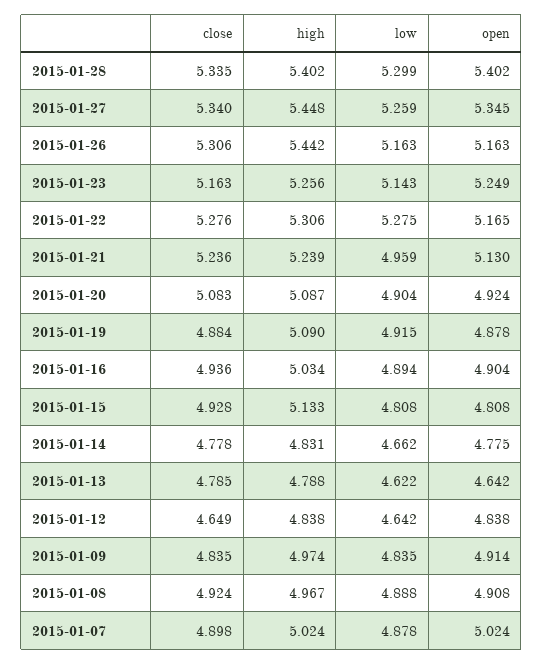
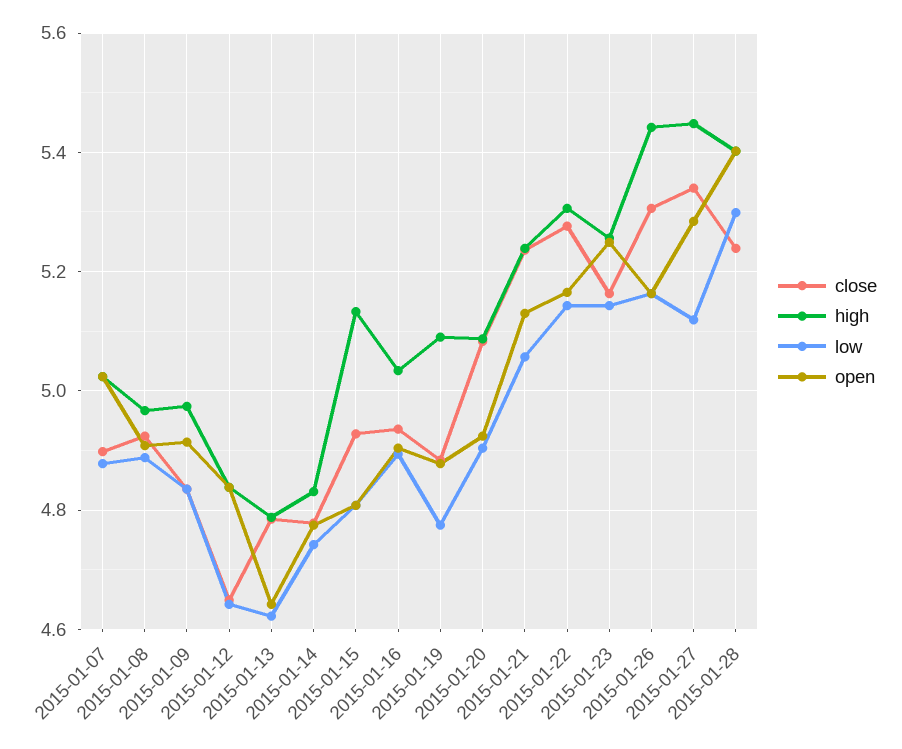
close, 2015-01-28: 5.335 -> 5.24
low, 2015-01-27: 5.259 -> 5.12
open, 2015-01-27: 5.345 -> 5.28
low, 2015-01-22: 5.275 -> 5.14
low, 2015-01-21: 4.959 -> 5.06
low, 2015-01-19: 4.915 -> 4.78
low, 2015-01-14: 4.662 -> 4.74

